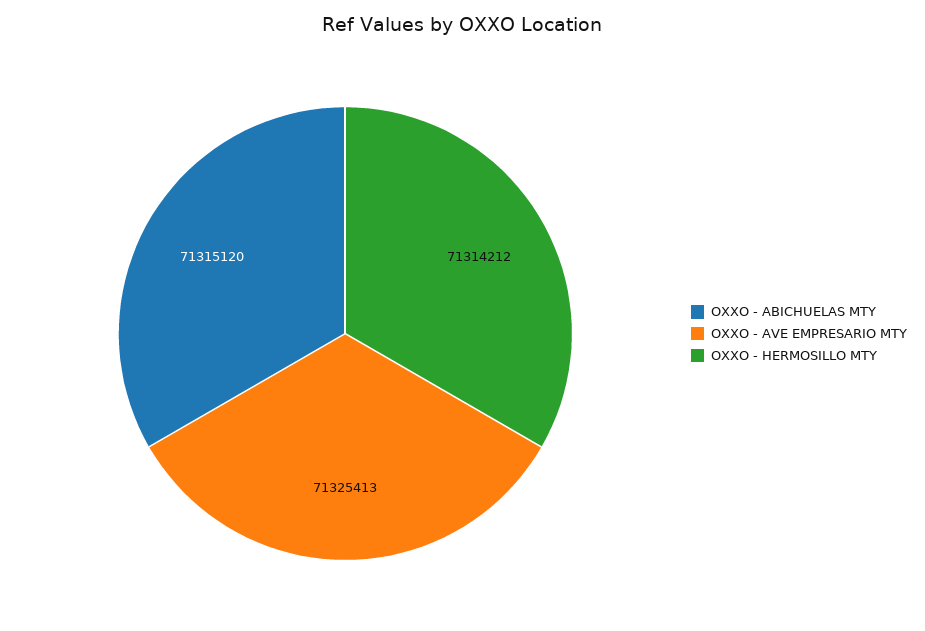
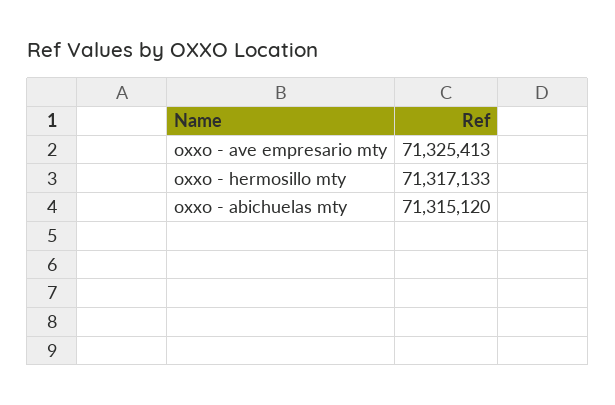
OXXO - HERMOSILLO MTY: 71314212 -> 71317133

